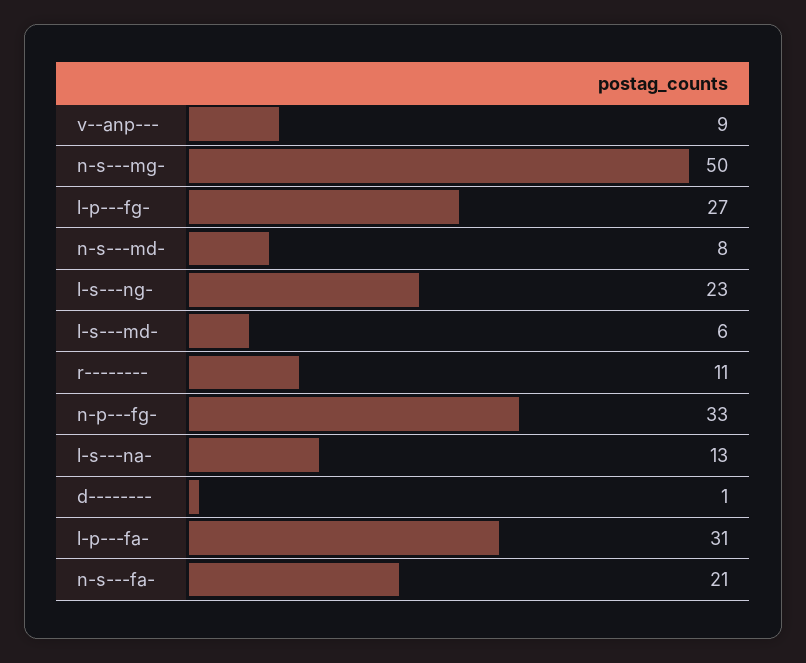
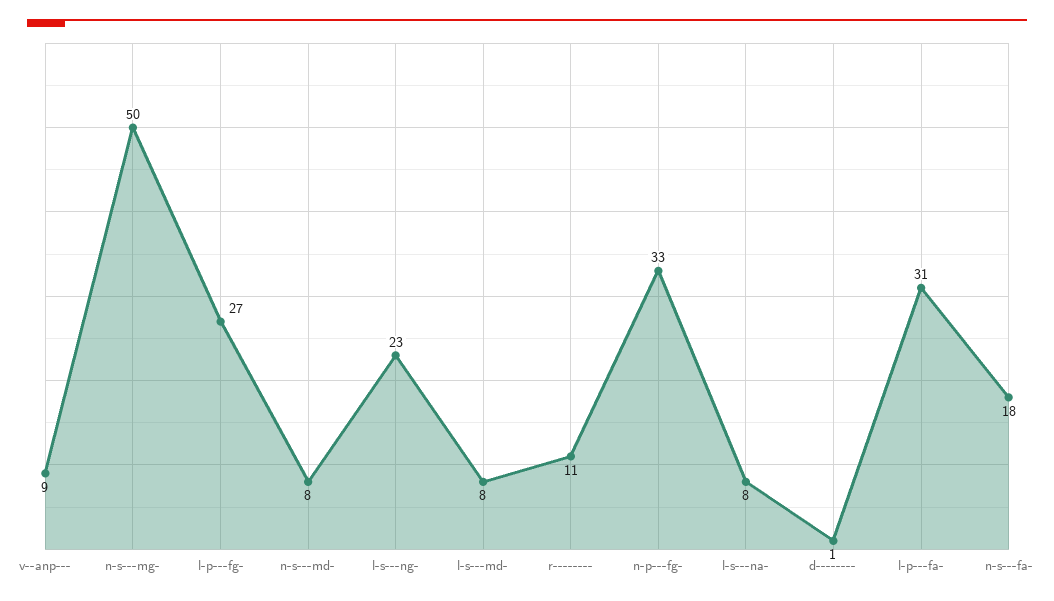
l-s---md-: 6 -> 8
l-s---na-: 13 -> 8
n-s---fa-: 21 -> 18

